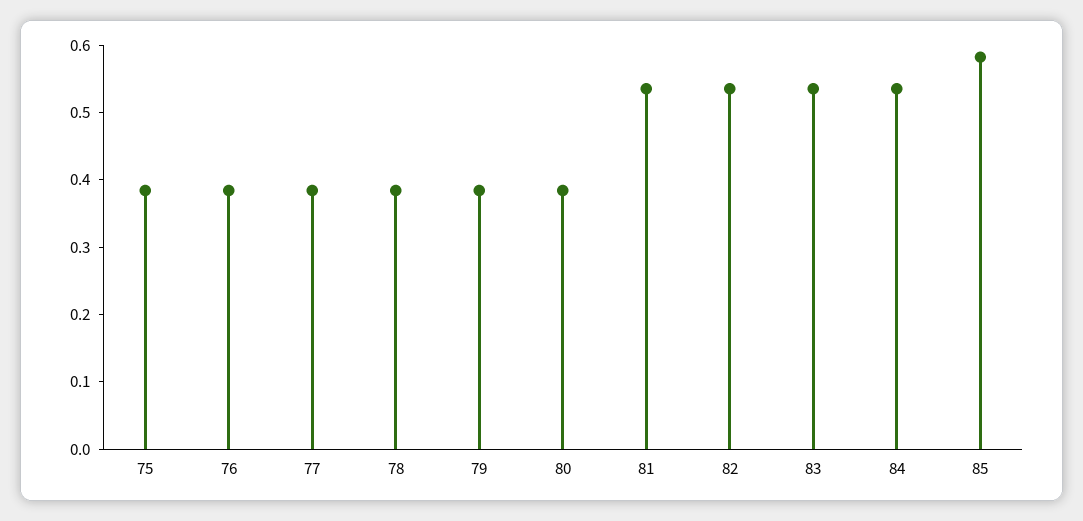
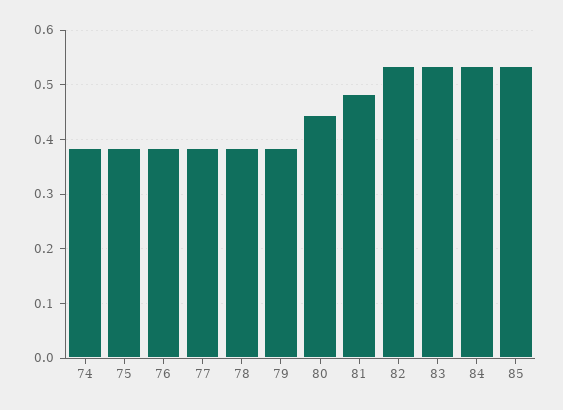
80: 0.38 -> 0.44
81: 0.54 -> 0.48
85: 0.58 -> 0.54
74: none -> 0.38

